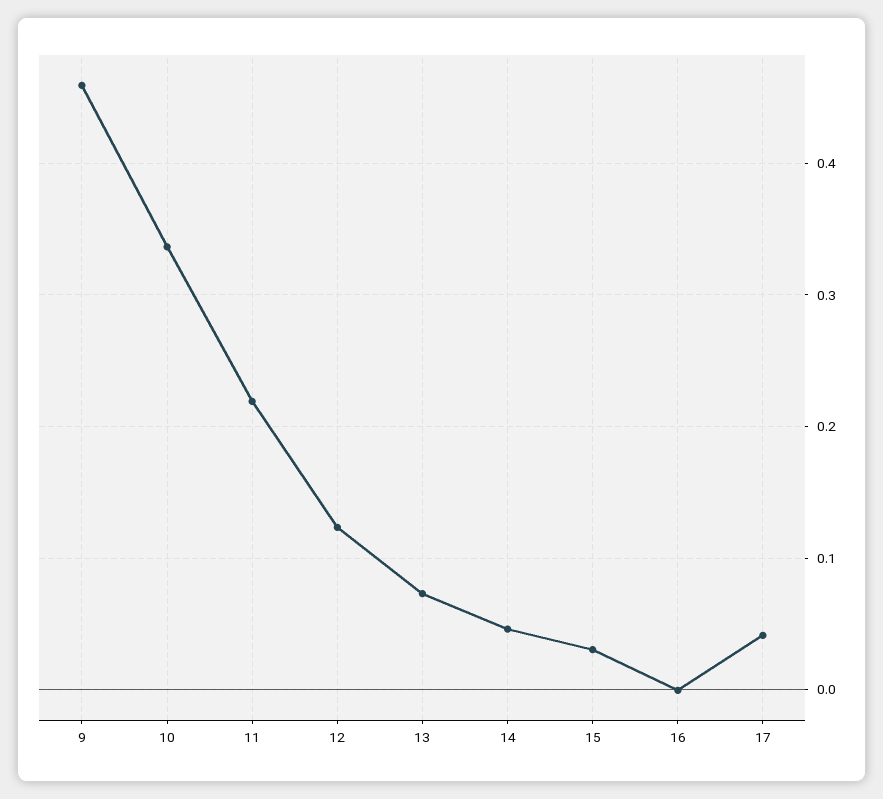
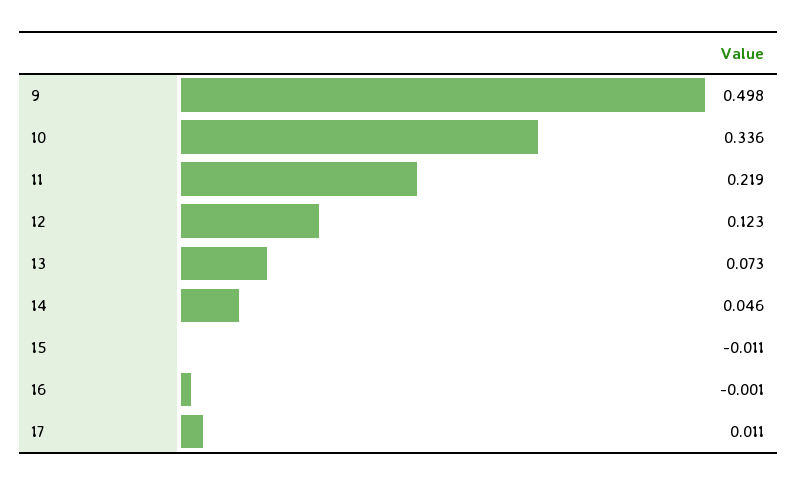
9: 0.46 -> 0.498
15: 0.03 -> -0.011
17: 0.04 -> 0.011

